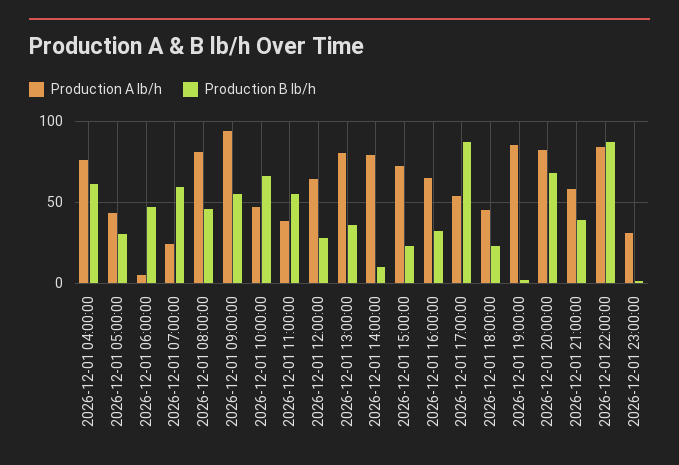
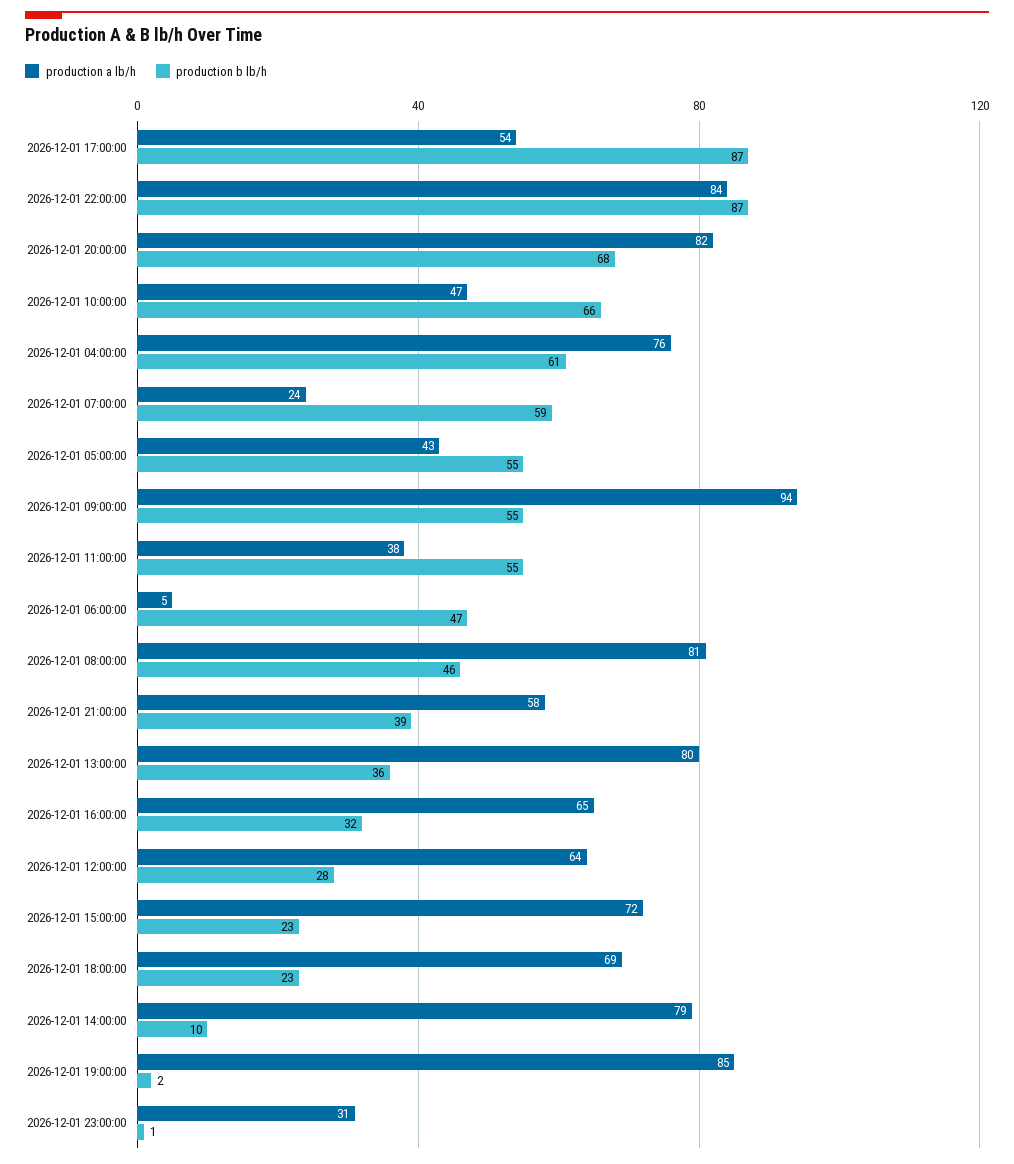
Production B lb/h, 2026-12-01 05:00:00: 30 -> 55
Production A lb/h, 2026-12-01 18:00:00: 45 -> 69

